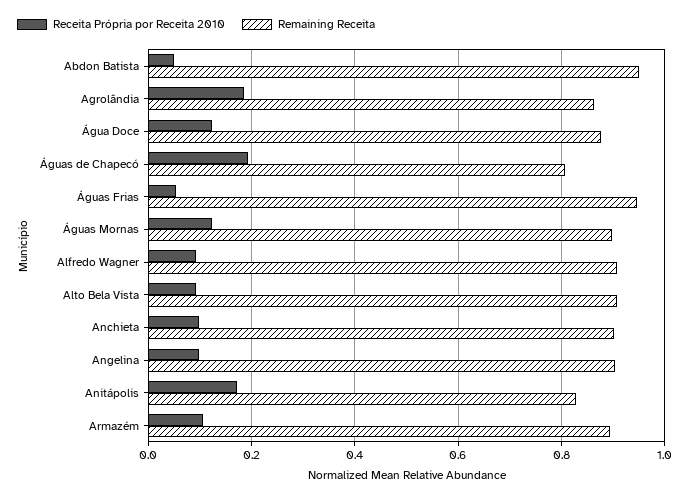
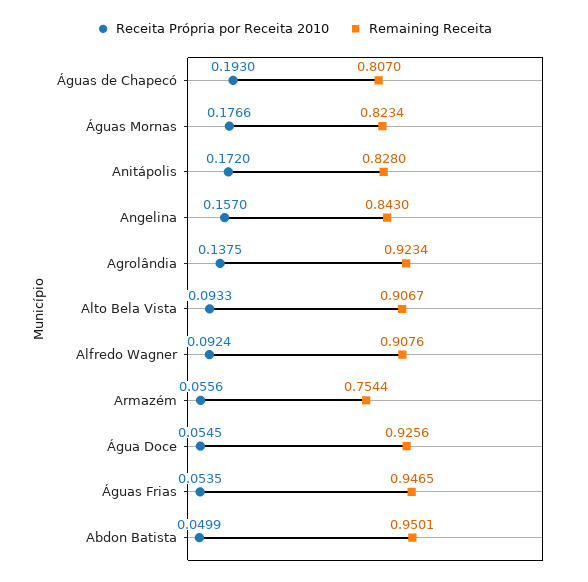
Receita Própria por Receita 2010, Agrolândia: 0.18 -> 0.1375
Remaining Receita, Agrolândia: 0.86 -> 0.9234
Receita Própria por Receita 2010, Água Doce: 0.12 -> 0.0545
Remaining Receita, Água Doce: 0.88 -> 0.9256
Receita Própria por Receita 2010, Águas Mornas: 0.12 -> 0.1766
Remaining Receita, Águas Mornas: 0.9 -> 0.8234
Receita Própria por Receita 2010, Anchieta: 0.1 -> none
Remaining Receita, Anchieta: 0.9 -> none
Receita Própria por Receita 2010, Angelina: 0.1 -> 0.157
Remaining Receita, Angelina: 0.9 -> 0.843
Receita Própria por Receita 2010, Armazém: 0.1 -> 0.0556
Remaining Receita, Armazém: 0.9 -> 0.7544

